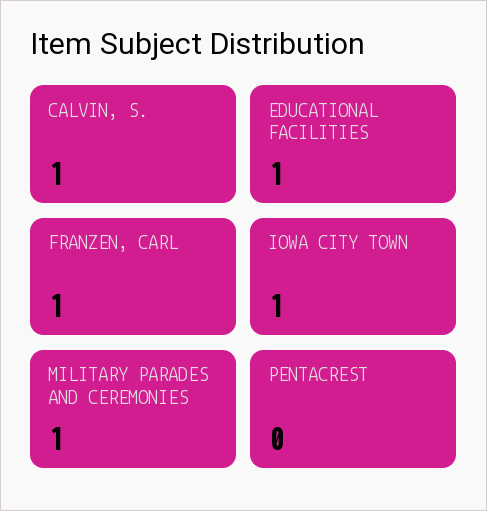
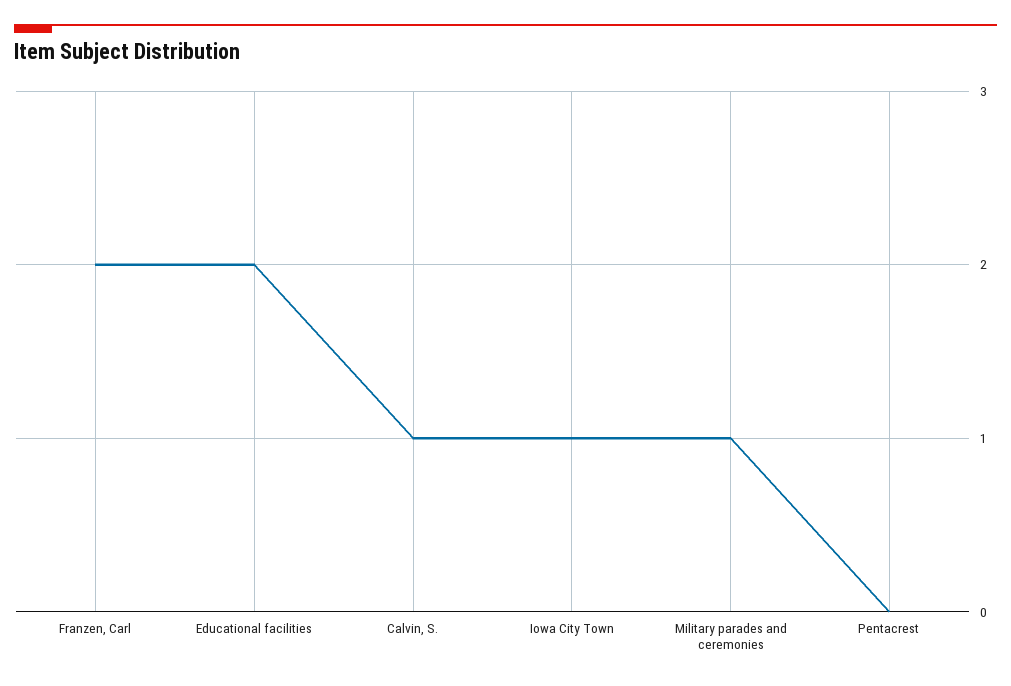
EDUCATIONAL FACILITIES: 1 -> 2
FRANZEN, CARL: 1 -> 2

